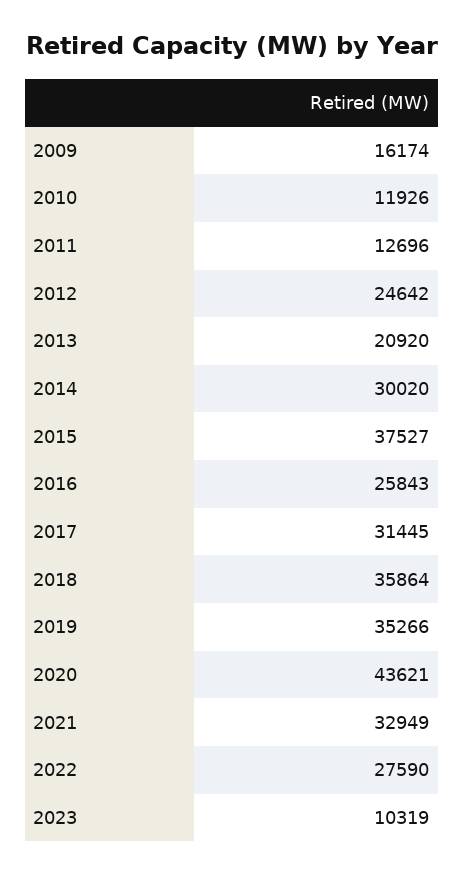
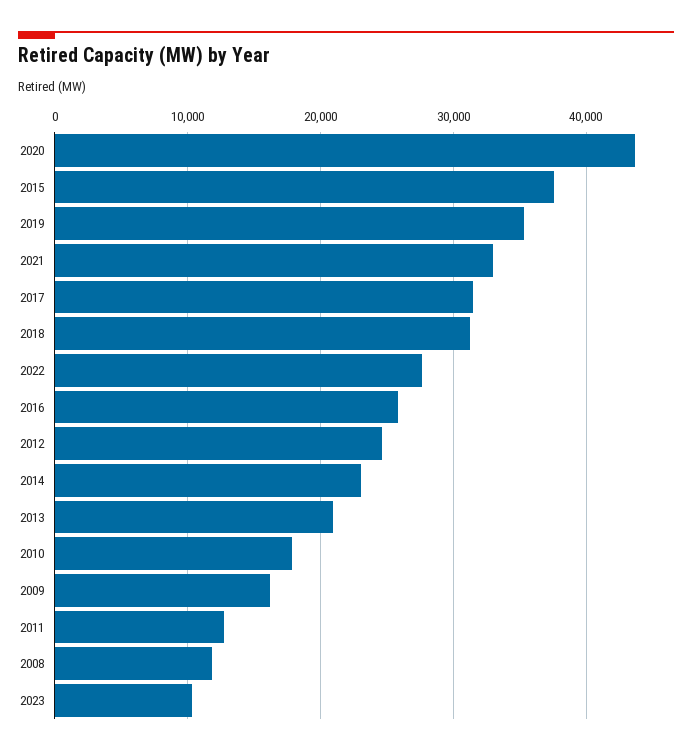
2010: 11926 -> 18000
2014: 30020 -> 23000
2018: 35864 -> 31000
2008: none -> 12000

